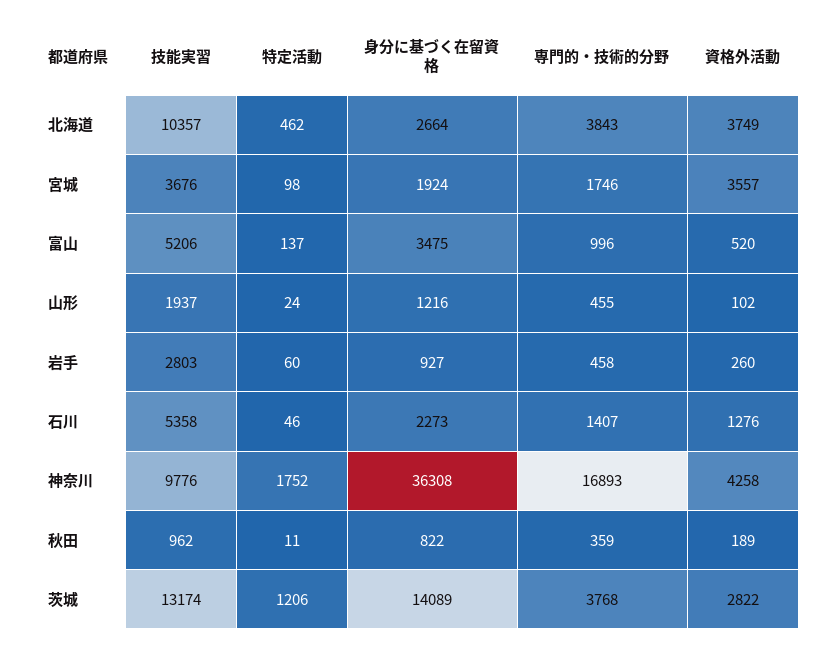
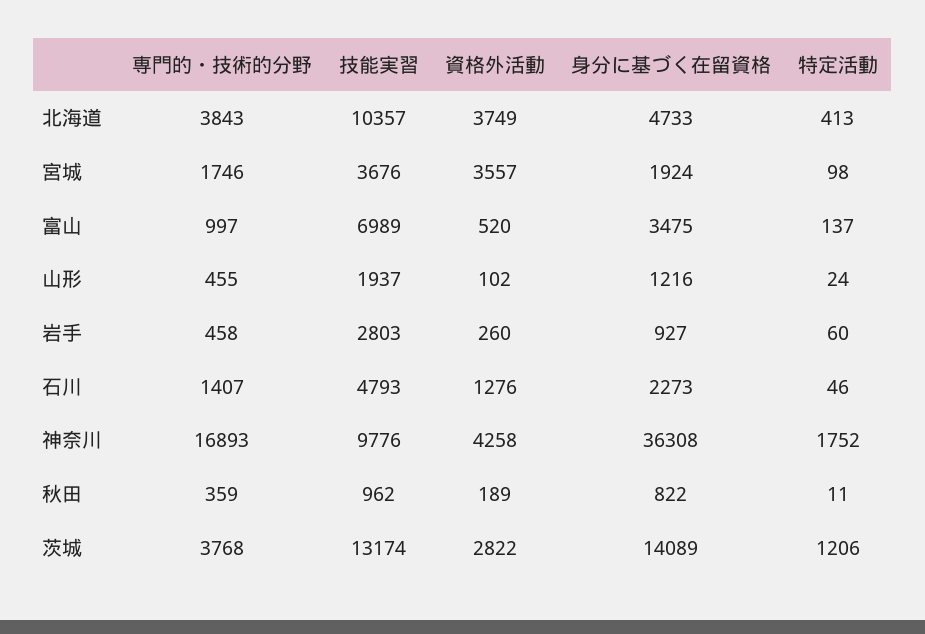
特定活動, 北海道: 462 -> 413
身分に基づく在留資格, 北海道: 2664 -> 4733
技能実習, 富山: 5206 -> 6989
専門的・技術的分野, 富山: 996 -> 997
技能実習, 石川: 5358 -> 4793

